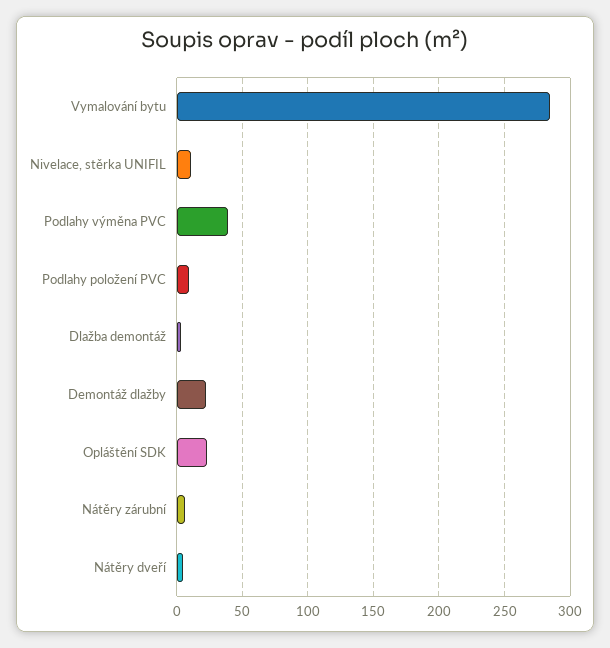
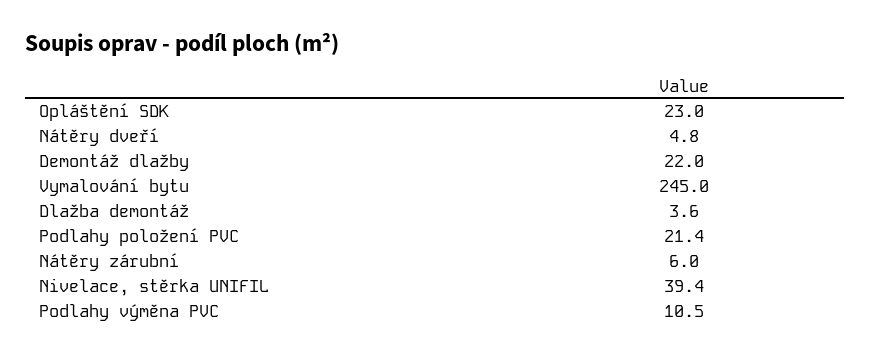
Vymalování bytu: 285 -> 245
Nivelace, stěrka UNIFIL: 10 -> 39.4
Podlahy výměna PVC: 40 -> 10.5
Podlahy položení PVC: 10 -> 21.4

